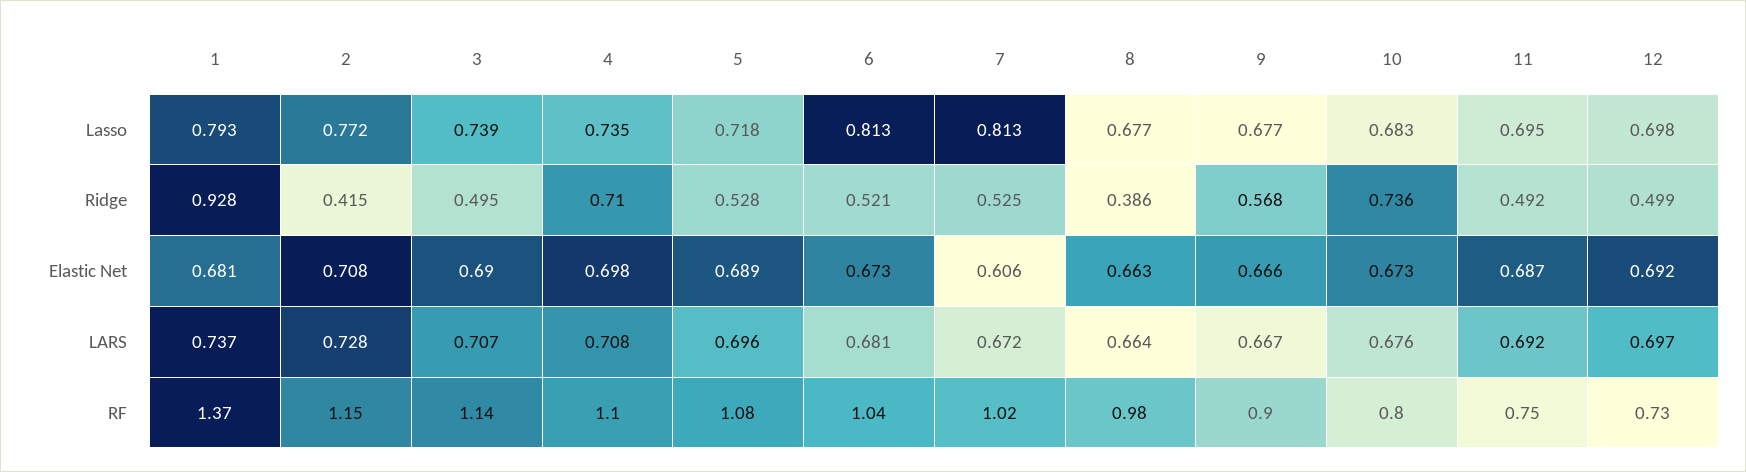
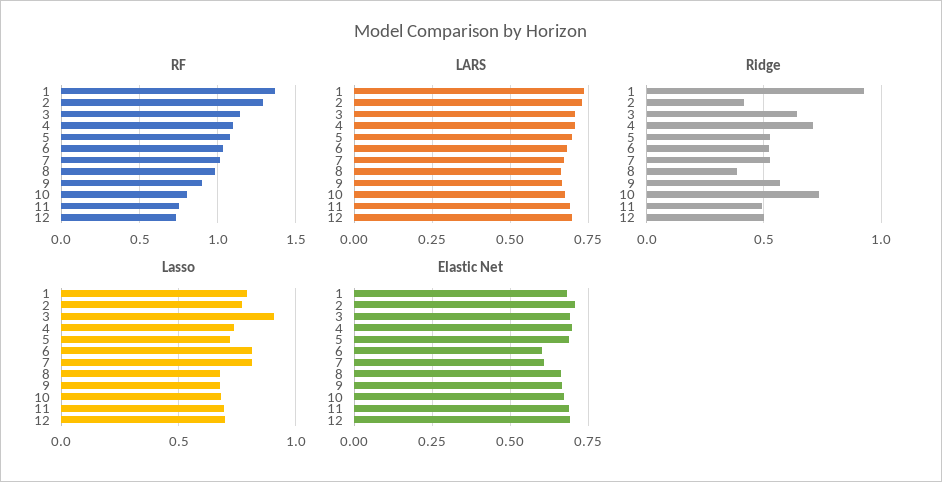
Lasso, 3: 0.739 -> 0.9
Ridge, 3: 0.495 -> 0.65
Elastic Net, 6: 0.673 -> 0.6
RF, 2: 1.15 -> 1.3

